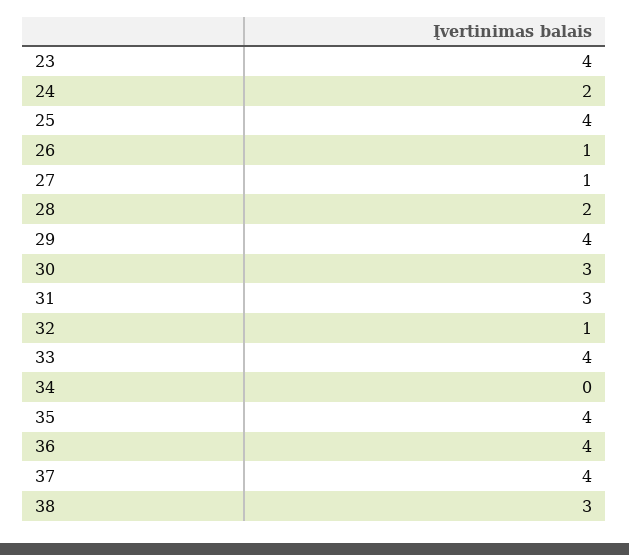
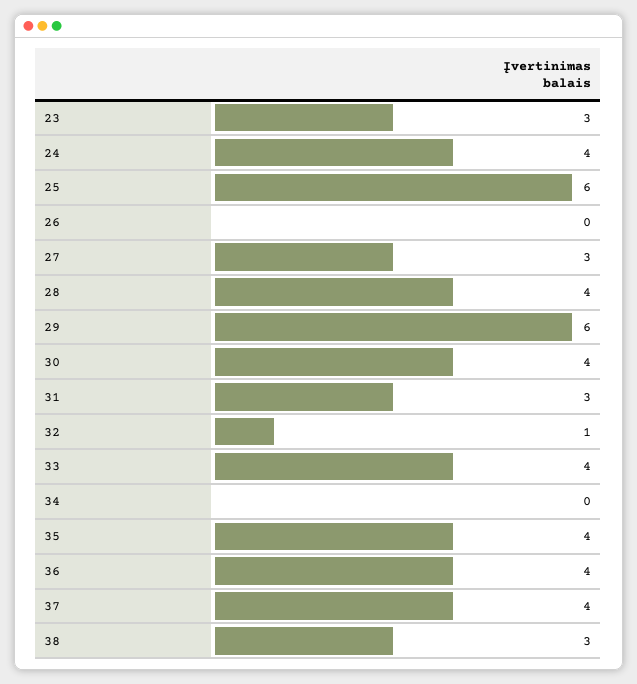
23: 4 -> 3
24: 2 -> 4
25: 4 -> 6
26: 1 -> 0
27: 1 -> 3
28: 2 -> 4
29: 4 -> 6
30: 3 -> 4

